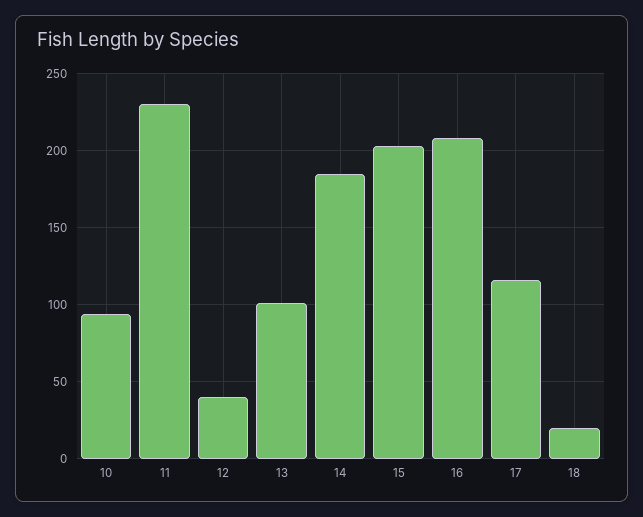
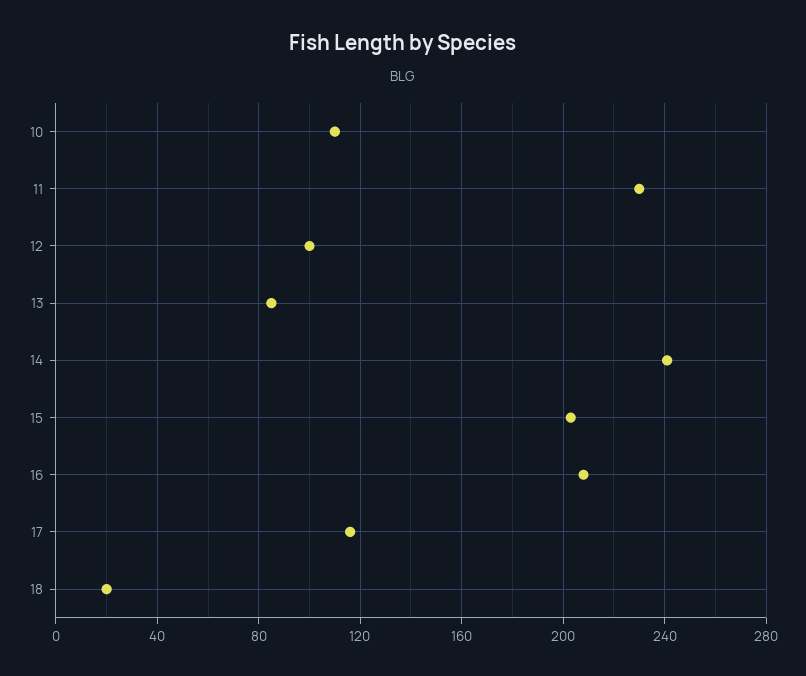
10: 95 -> 110
12: 40 -> 100
13: 100 -> 85
14: 185 -> 240

